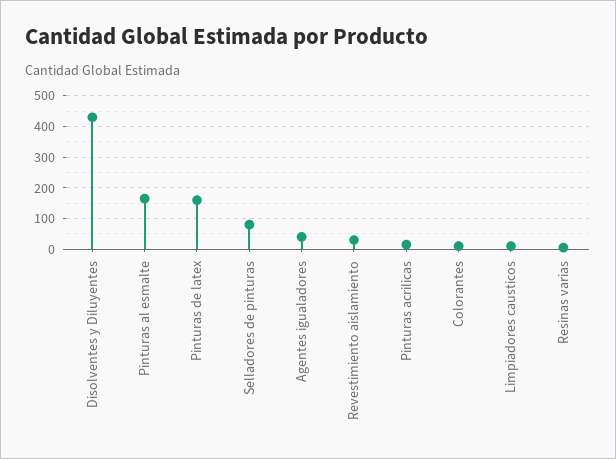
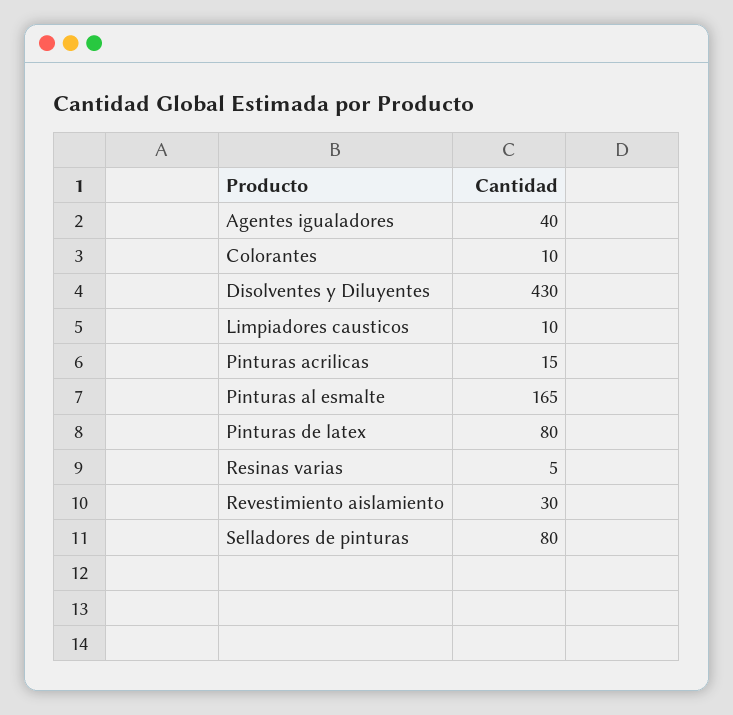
Pinturas de latex: 160 -> 80

